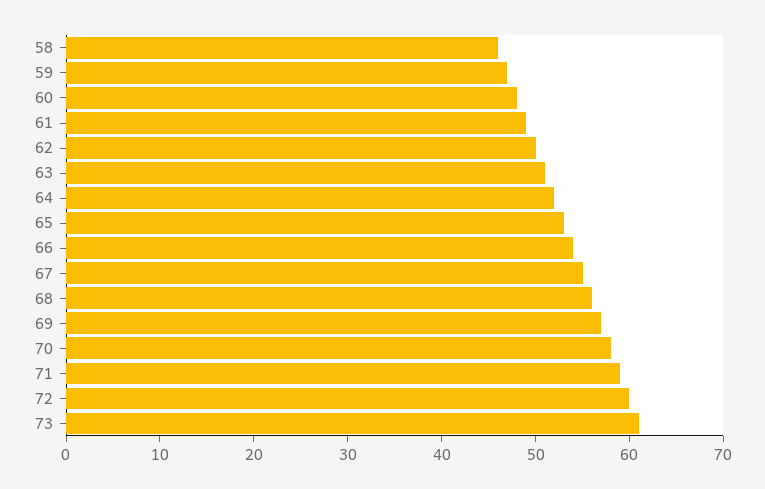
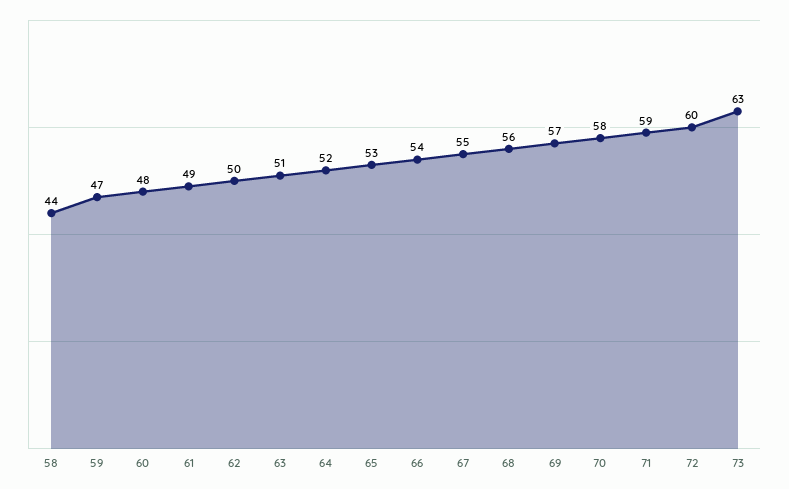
58: 46 -> 44
73: 61 -> 63

